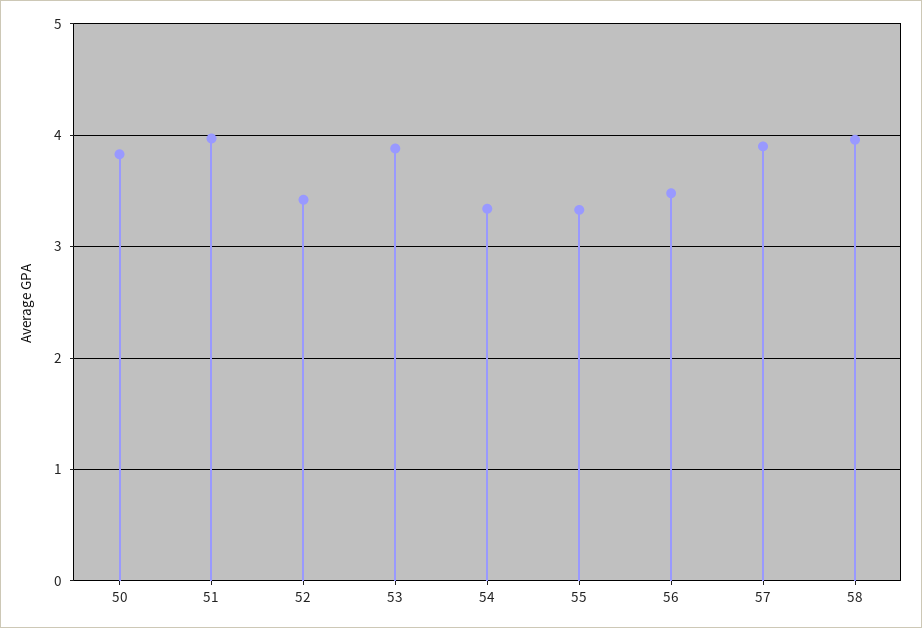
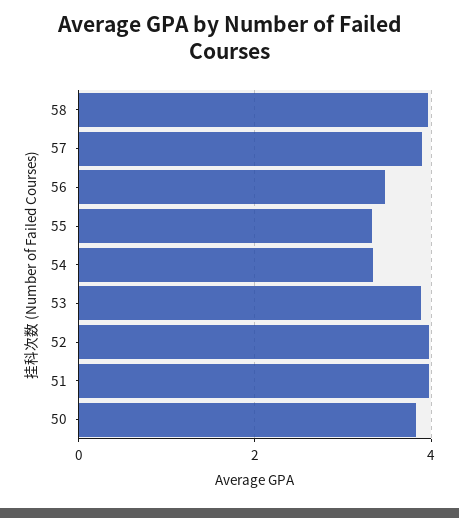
52: 3.4 -> 4

